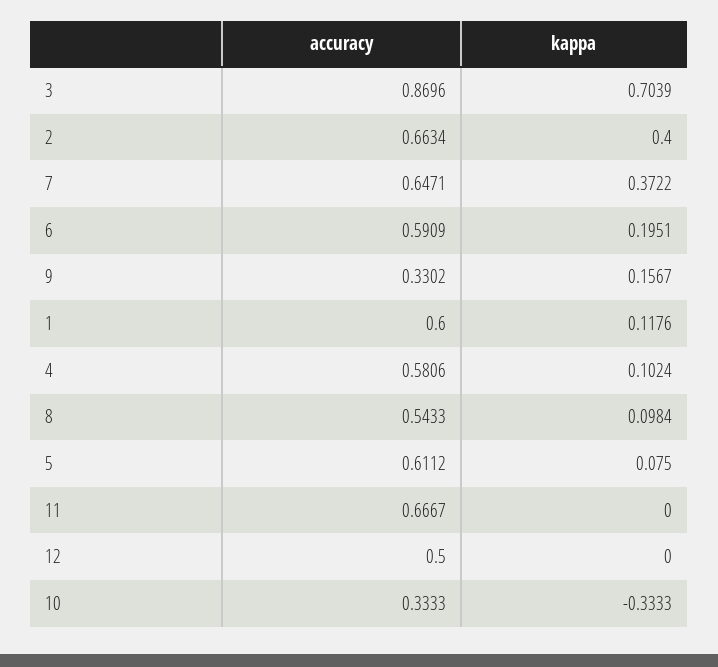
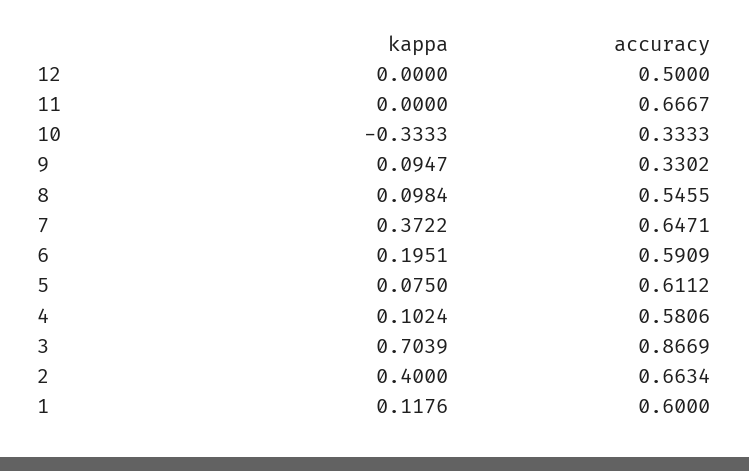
accuracy, 3: 0.8696 -> 0.8669
kappa, 9: 0.1567 -> 0.0947
accuracy, 8: 0.5433 -> 0.5455

